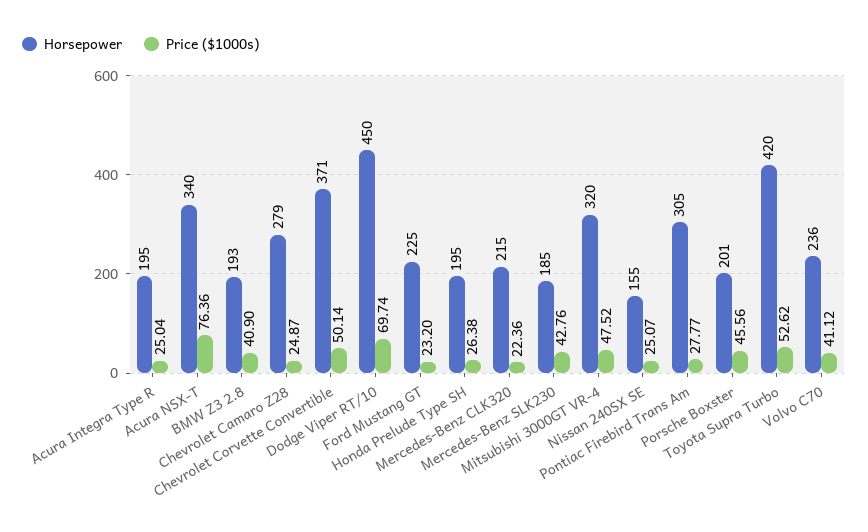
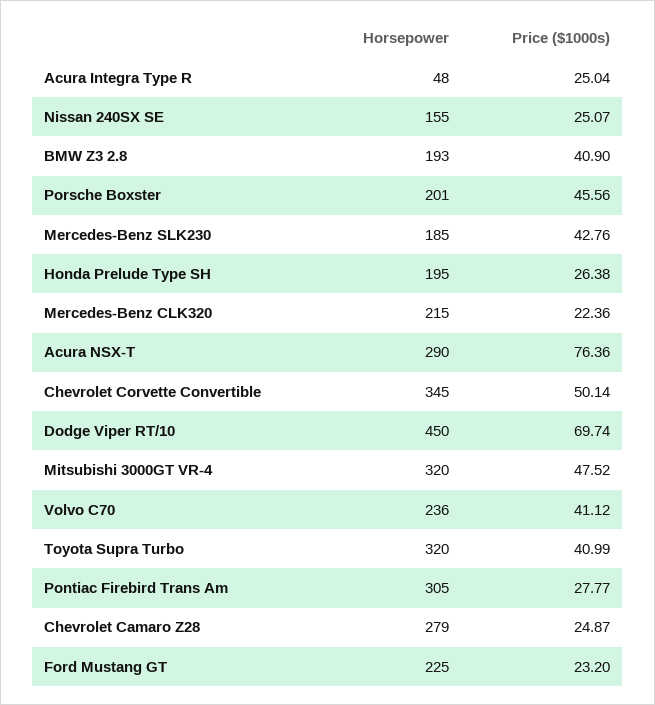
Horsepower, Acura Integra Type R: 195 -> 48
Horsepower, Acura NSX-T: 340 -> 290
Horsepower, Chevrolet Corvette Convertible: 371 -> 345
Horsepower, Toyota Supra Turbo: 420 -> 320
Price ($1000s), Toyota Supra Turbo: 52.62 -> 40.99

